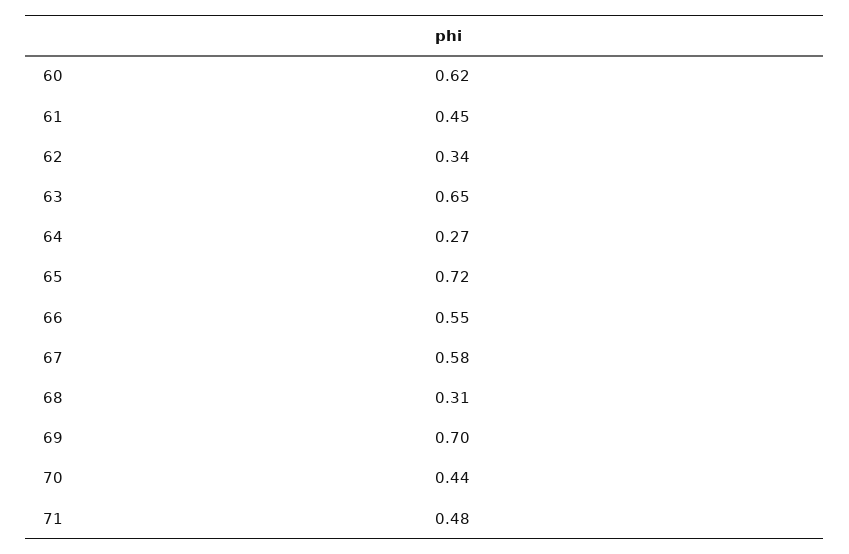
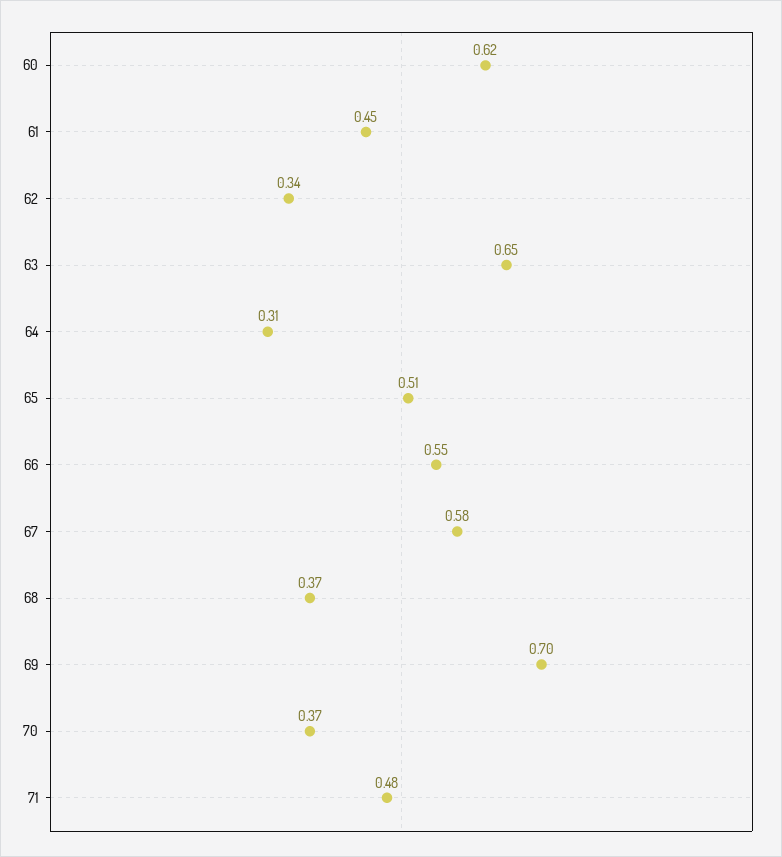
64: 0.27 -> 0.31
65: 0.72 -> 0.51
68: 0.31 -> 0.37
70: 0.44 -> 0.37

